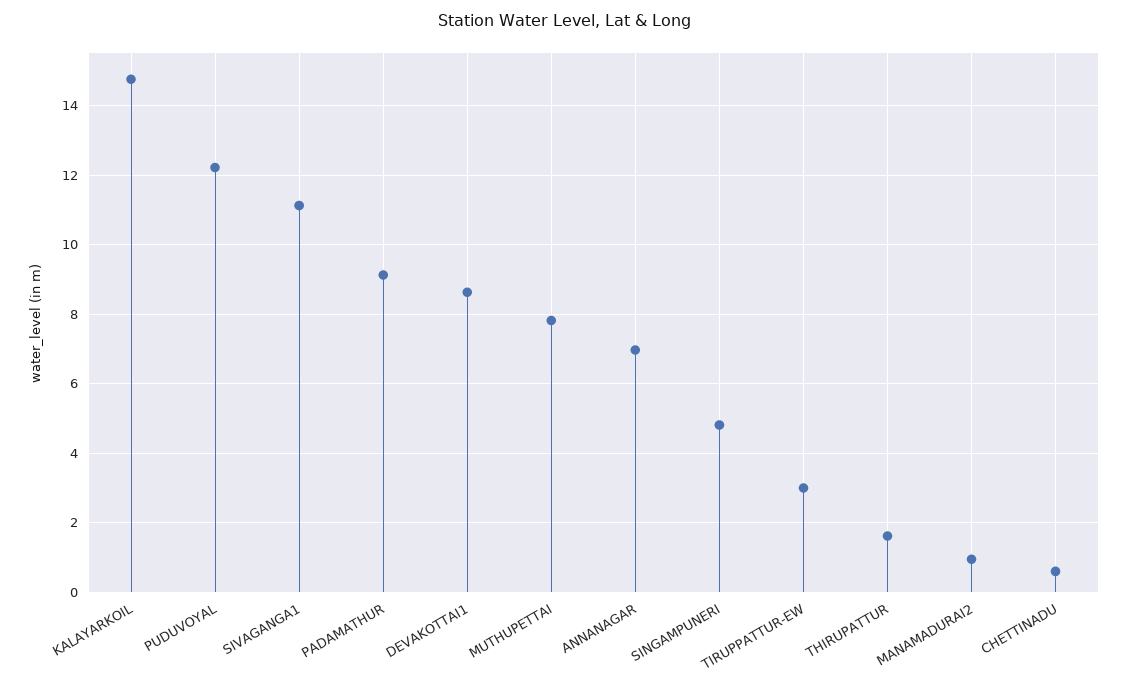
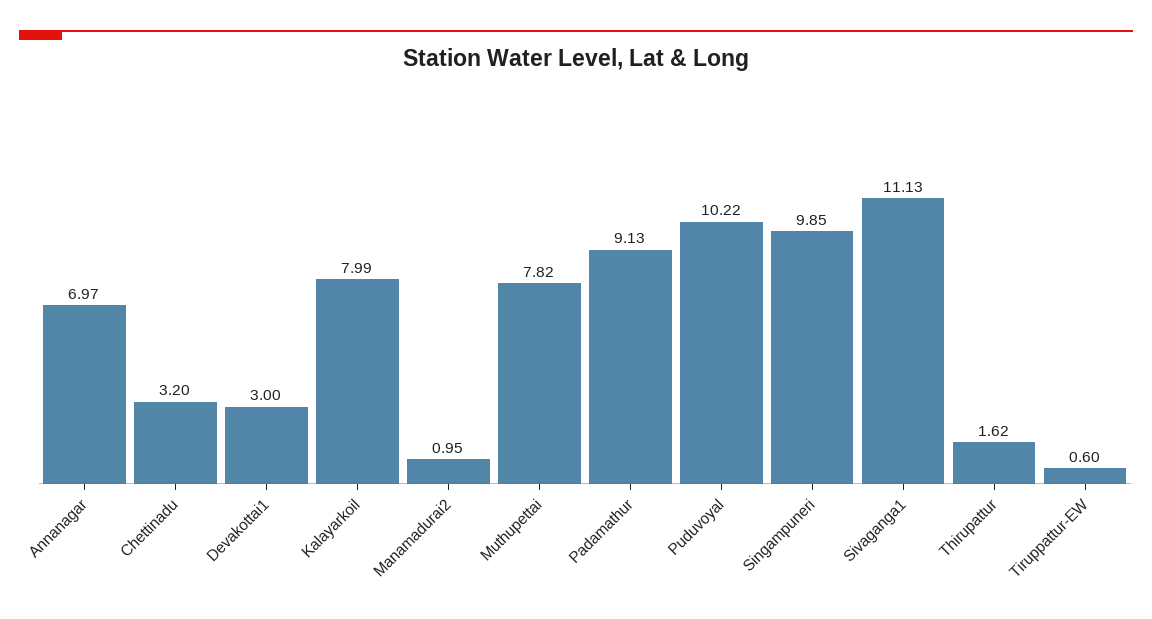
KALAYARKOIL: 14.8 -> 7.99
PUDUVOYAL: 12.2 -> 10.22
DEVAKOTTAI1: 8.6 -> 3
SINGAMPUNERI: 4.8 -> 9.85
TIRUPPATTUR-EW: 3 -> 0.6
CHETTINADU: 0.6 -> 3.2

